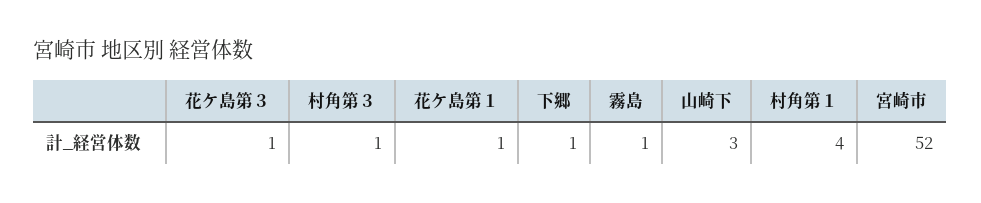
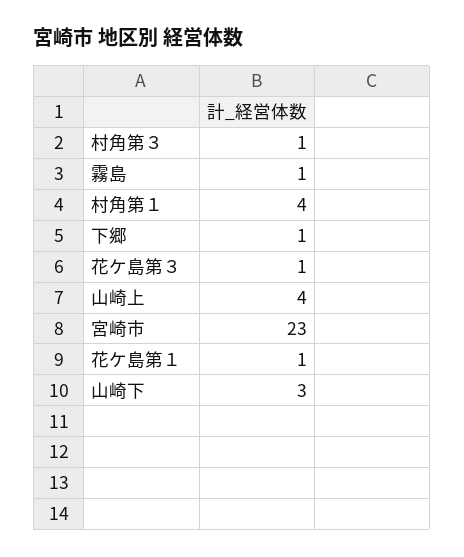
宮崎市: 52 -> 23
山崎上: none -> 4

